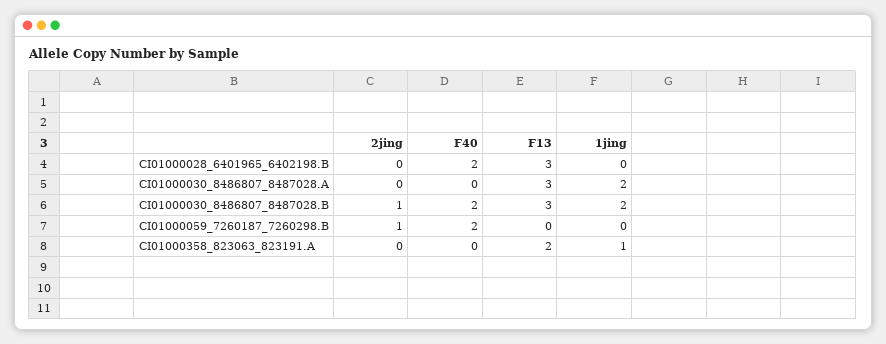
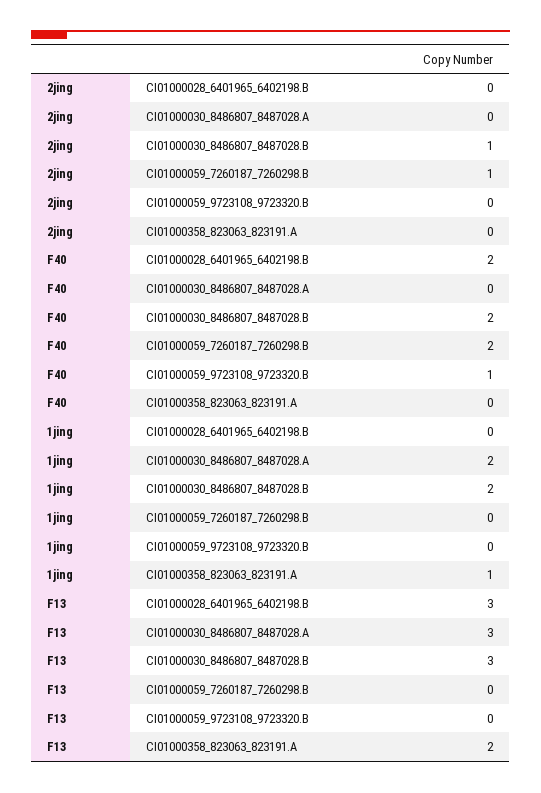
2jing, CI01000059_9723108_9723320.B: none -> 0
F40, CI01000059_9723108_9723320.B: none -> 1
1jing, CI01000059_9723108_9723320.B: none -> 0
F13, CI01000059_9723108_9723320.B: none -> 0

